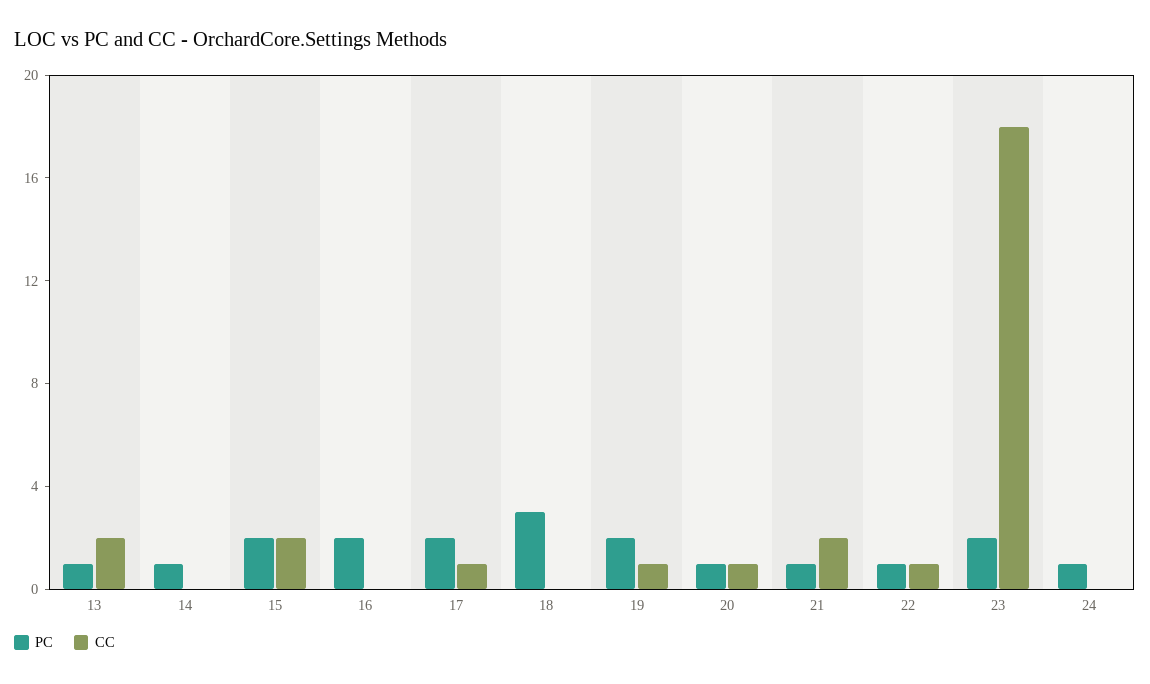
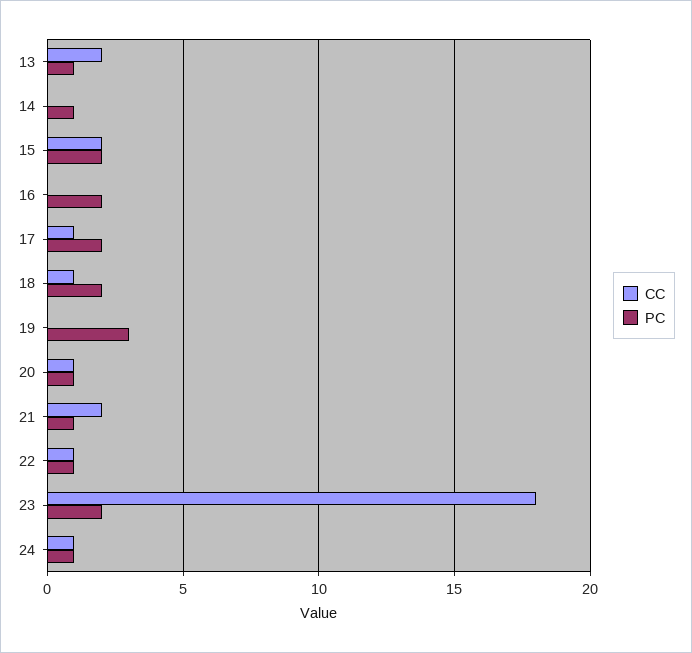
PC, 18: 3 -> 2
CC, 18: 0 -> 1
PC, 19: 2 -> 3
CC, 19: 1 -> 0
CC, 24: 0 -> 1

